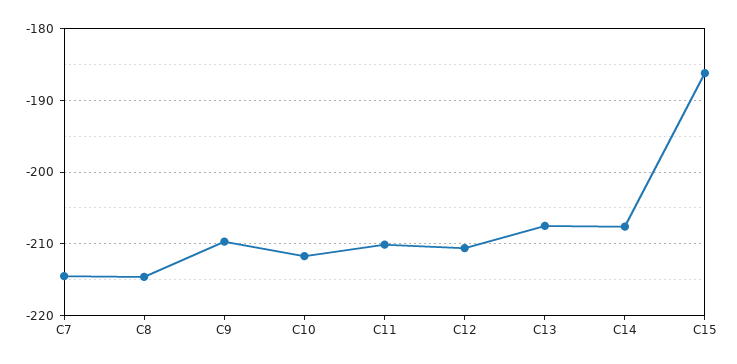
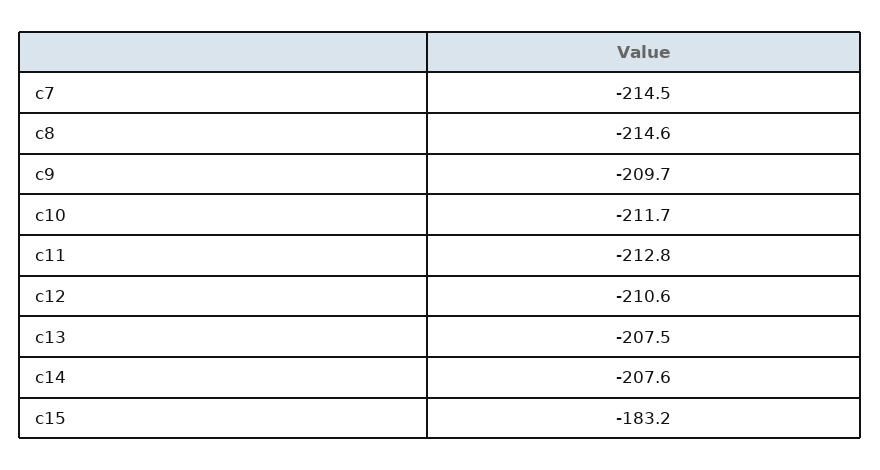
C11: -210 -> -212.8
C15: -186 -> -183.2

